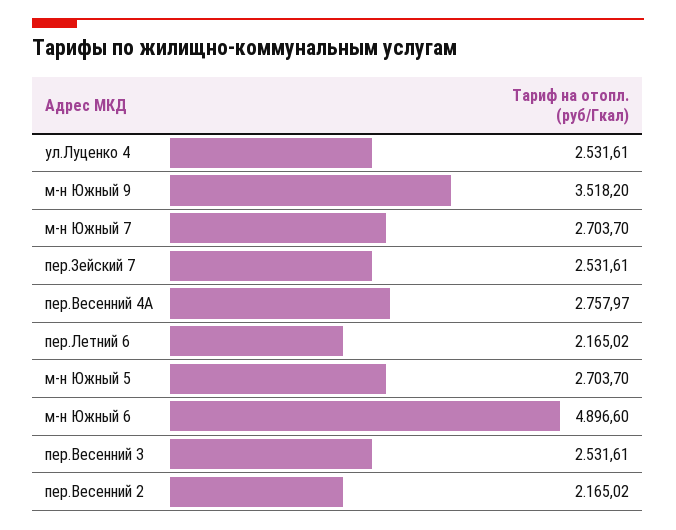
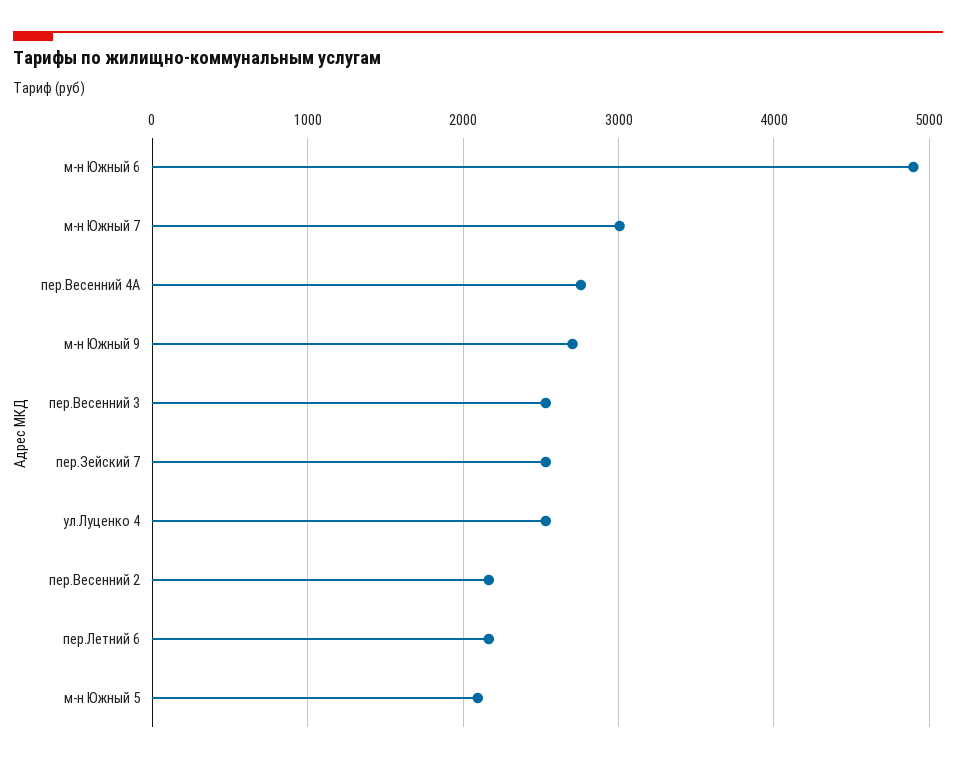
м-н Южный 9: 3518.2 -> 2700
м-н Южный 7: 2703.7 -> 3000
м-н Южный 5: 2703.7 -> 2100

